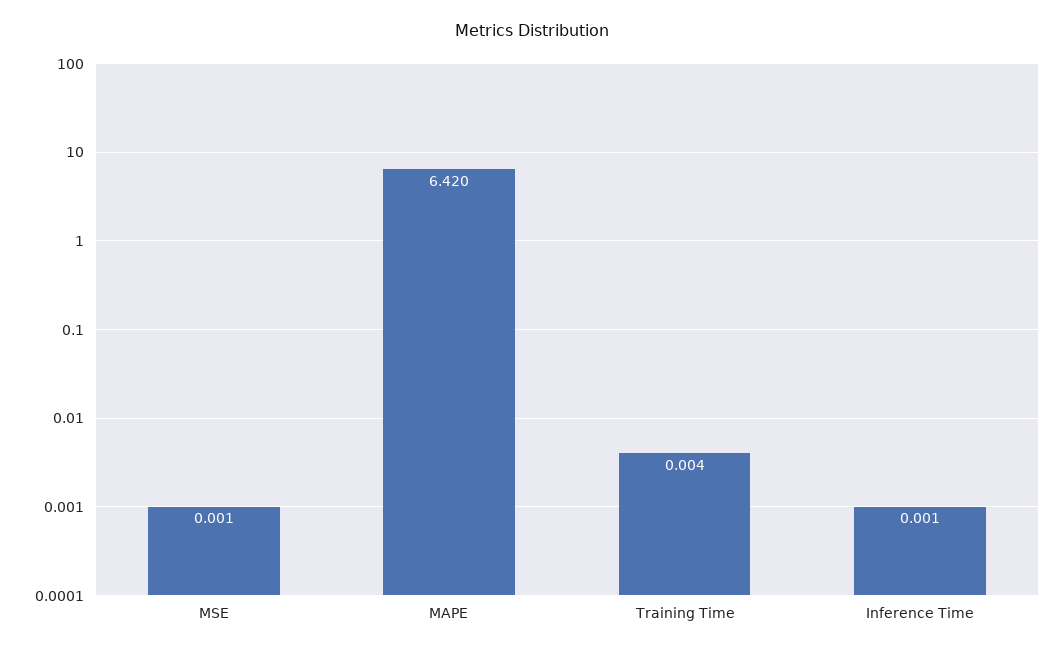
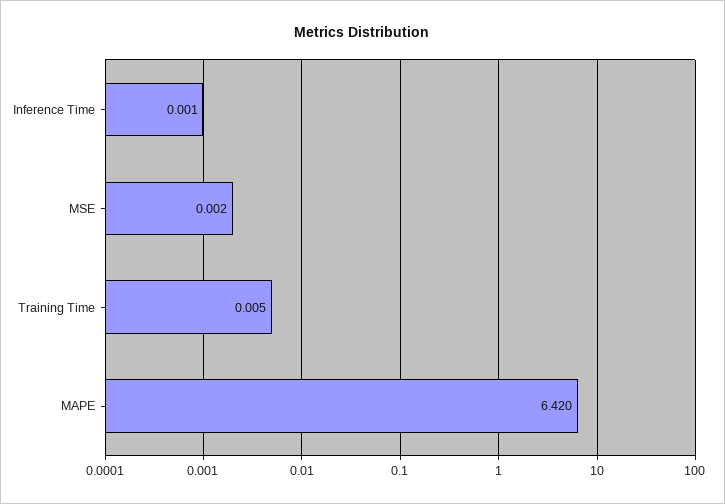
MSE: 0.001 -> 0.002
Training Time: 0.004 -> 0.005

